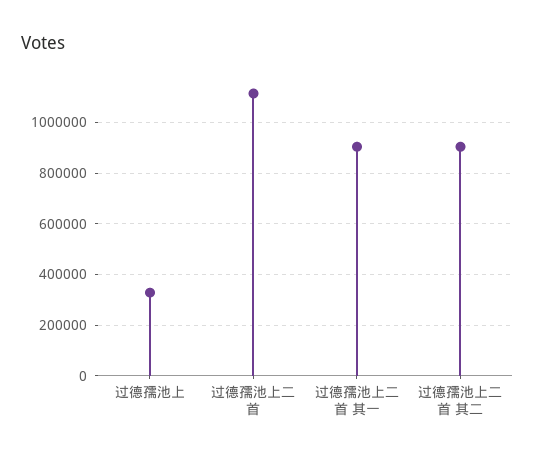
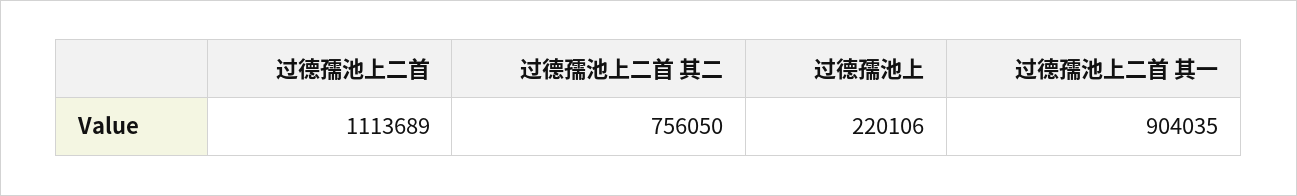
过德孺池上: 325000 -> 220106
过德孺池上二首 其二: 900000 -> 756050

